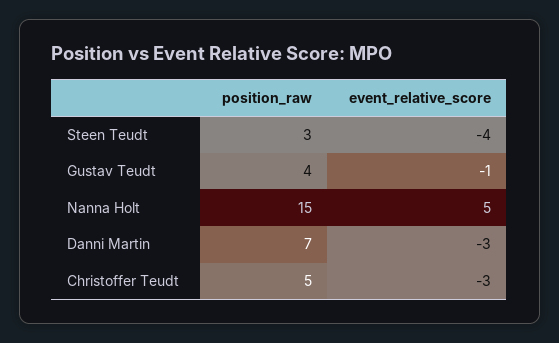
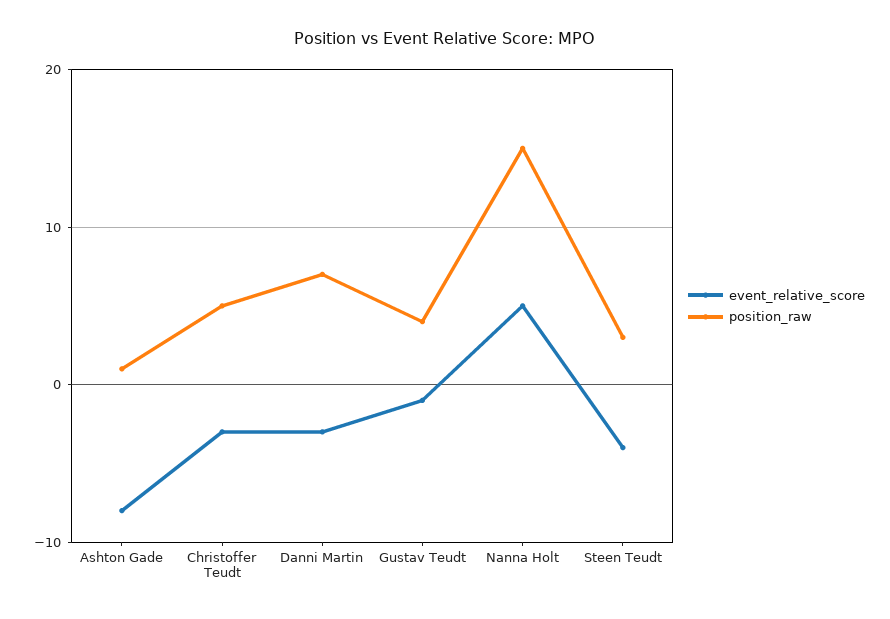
event_relative_score, Ashton Gade: none -> -8
position_raw, Ashton Gade: none -> 1

